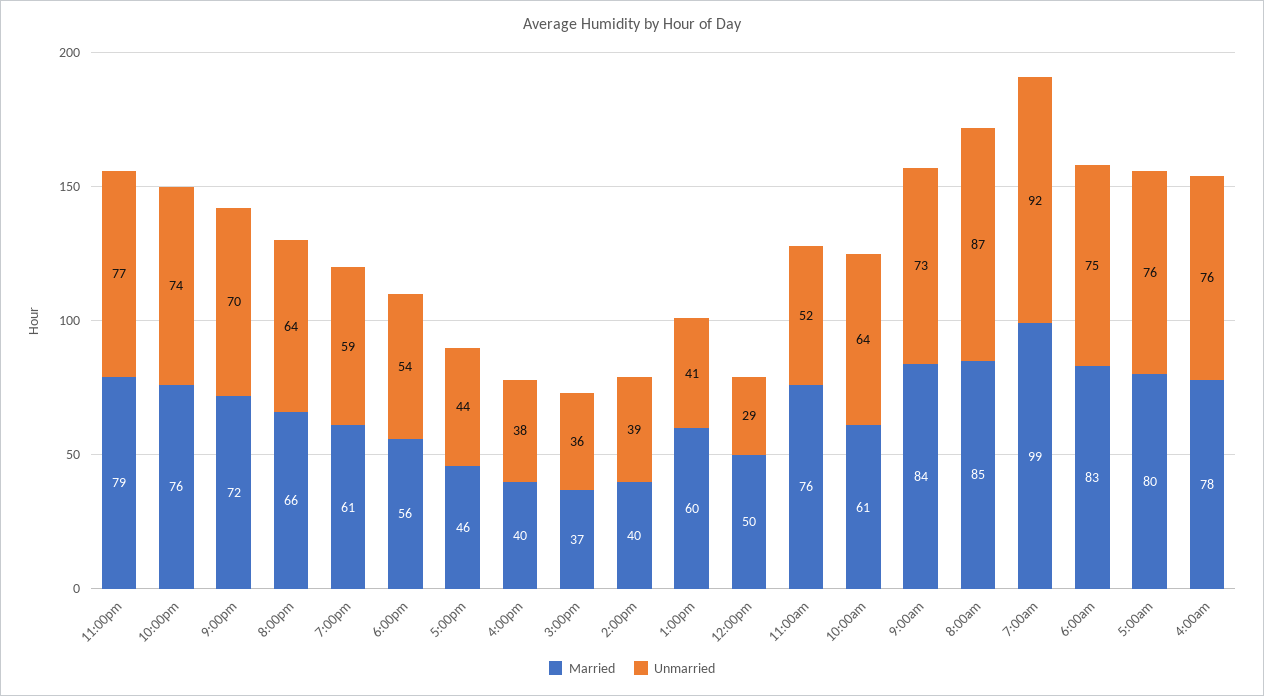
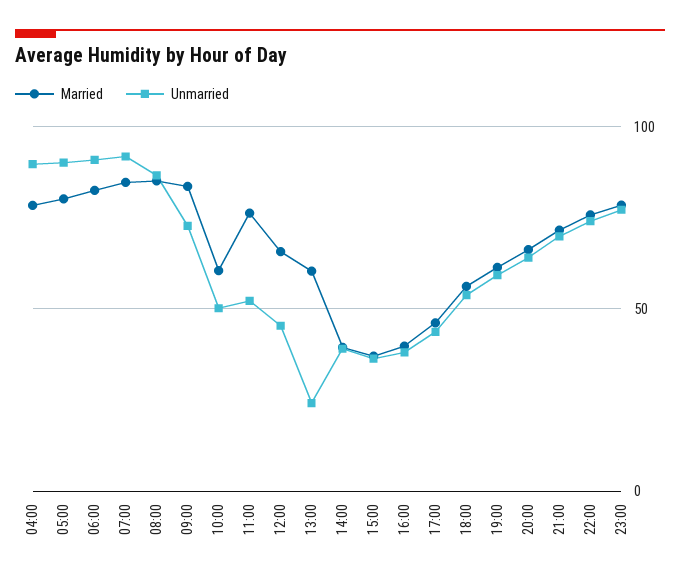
Unmarried, 1:00pm: 41 -> 25
Married, 12:00pm: 50 -> 65
Unmarried, 12:00pm: 29 -> 45
Unmarried, 10:00am: 64 -> 50
Married, 7:00am: 99 -> 85
Unmarried, 6:00am: 75 -> 90
Unmarried, 5:00am: 76 -> 90
Unmarried, 4:00am: 76 -> 90

